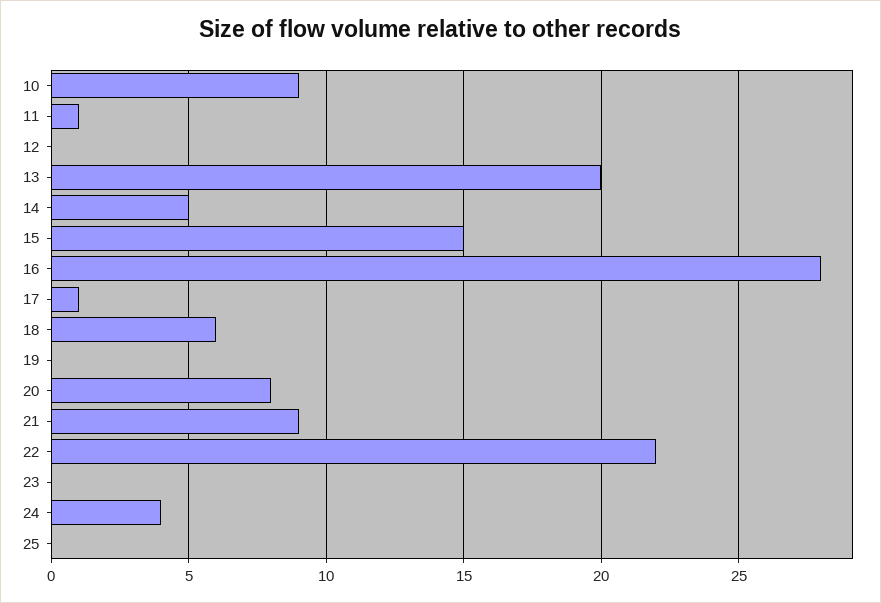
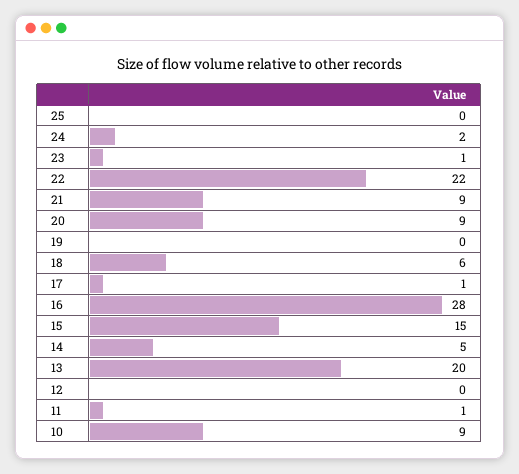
20: 8 -> 9
23: 0 -> 1
24: 4 -> 2

